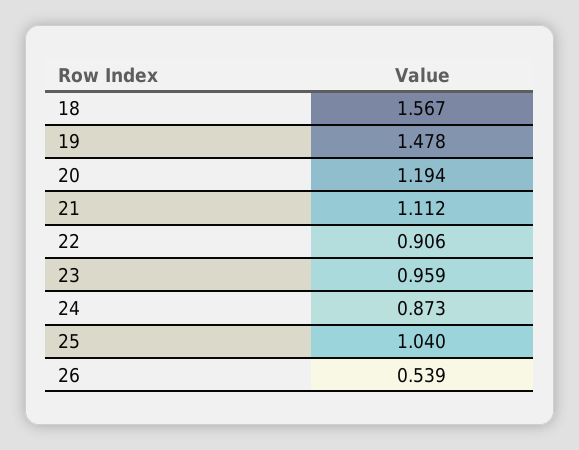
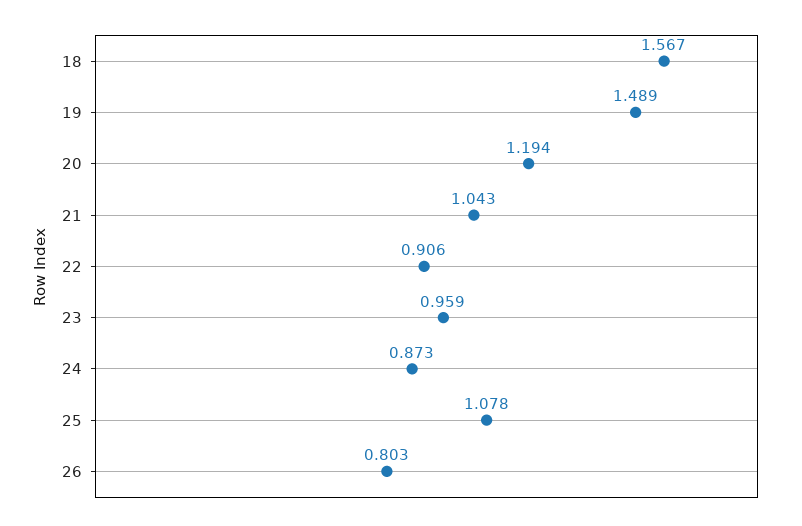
19: 1.478 -> 1.489
21: 1.112 -> 1.043
25: 1.04 -> 1.078
26: 0.539 -> 0.803

